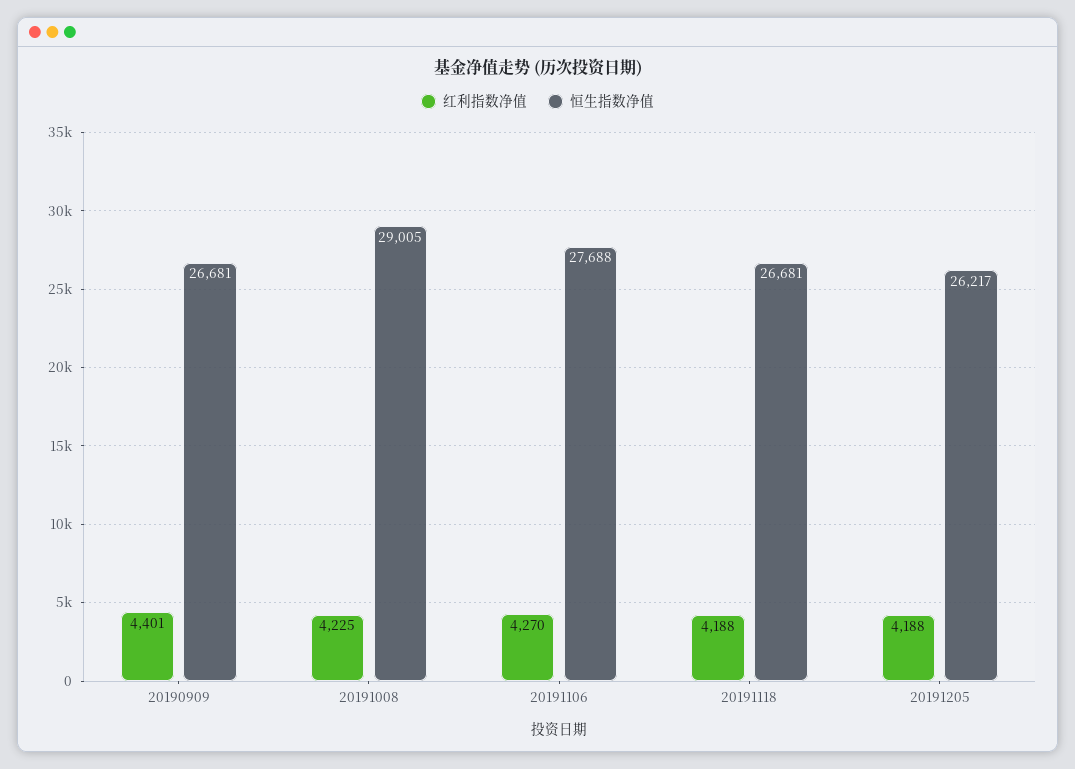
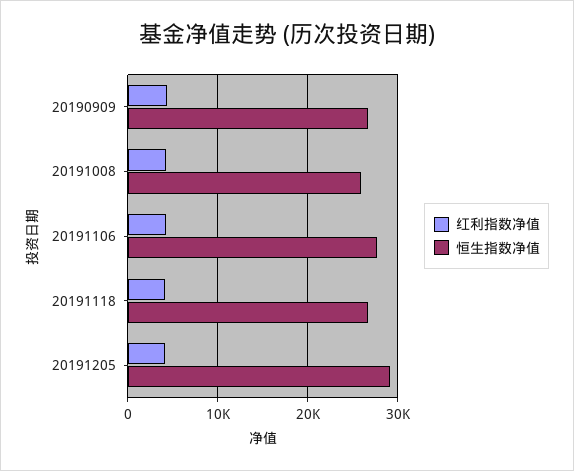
恒生指数净值, 20191008: 29005 -> 26000
恒生指数净值, 20191205: 26217 -> 29000

